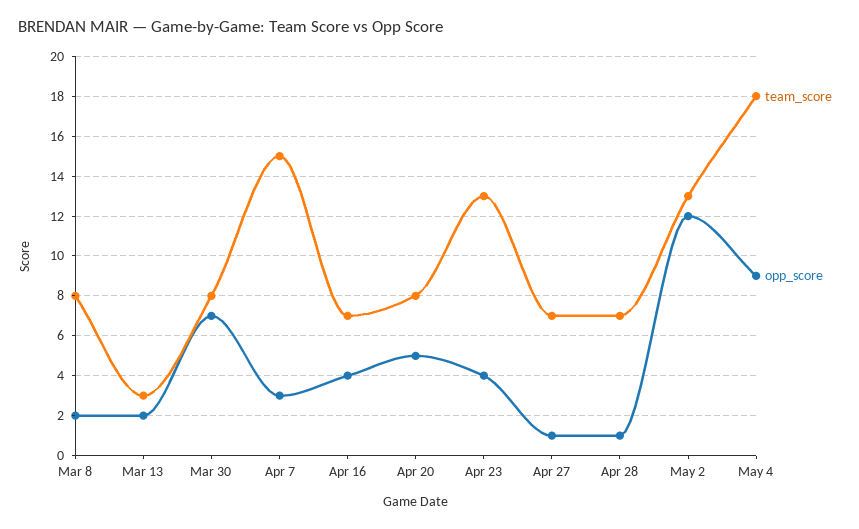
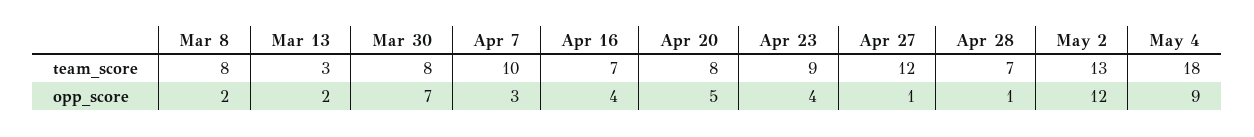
team_score, Apr 7: 15 -> 10
team_score, Apr 23: 13 -> 9
team_score, Apr 27: 7 -> 12

